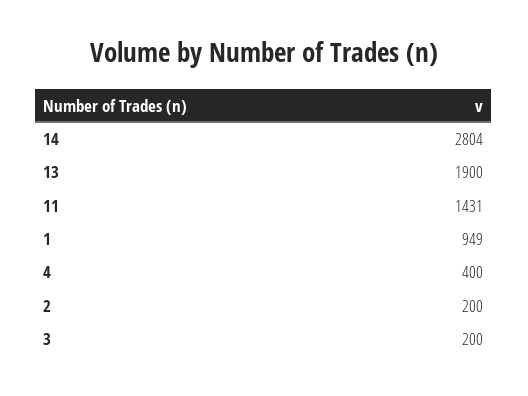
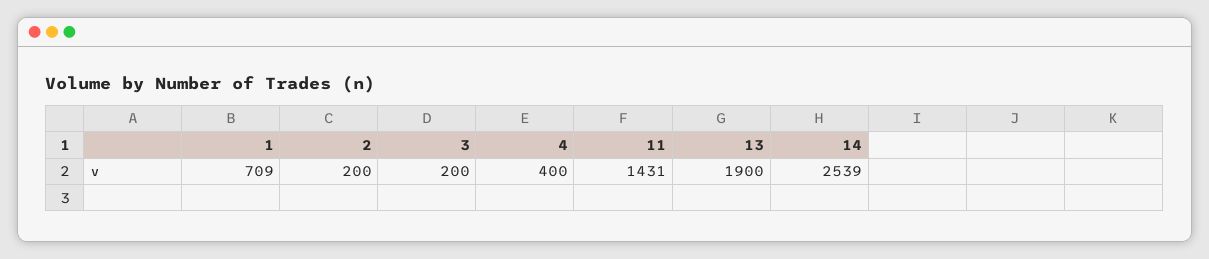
14: 2804 -> 2539
1: 949 -> 709

